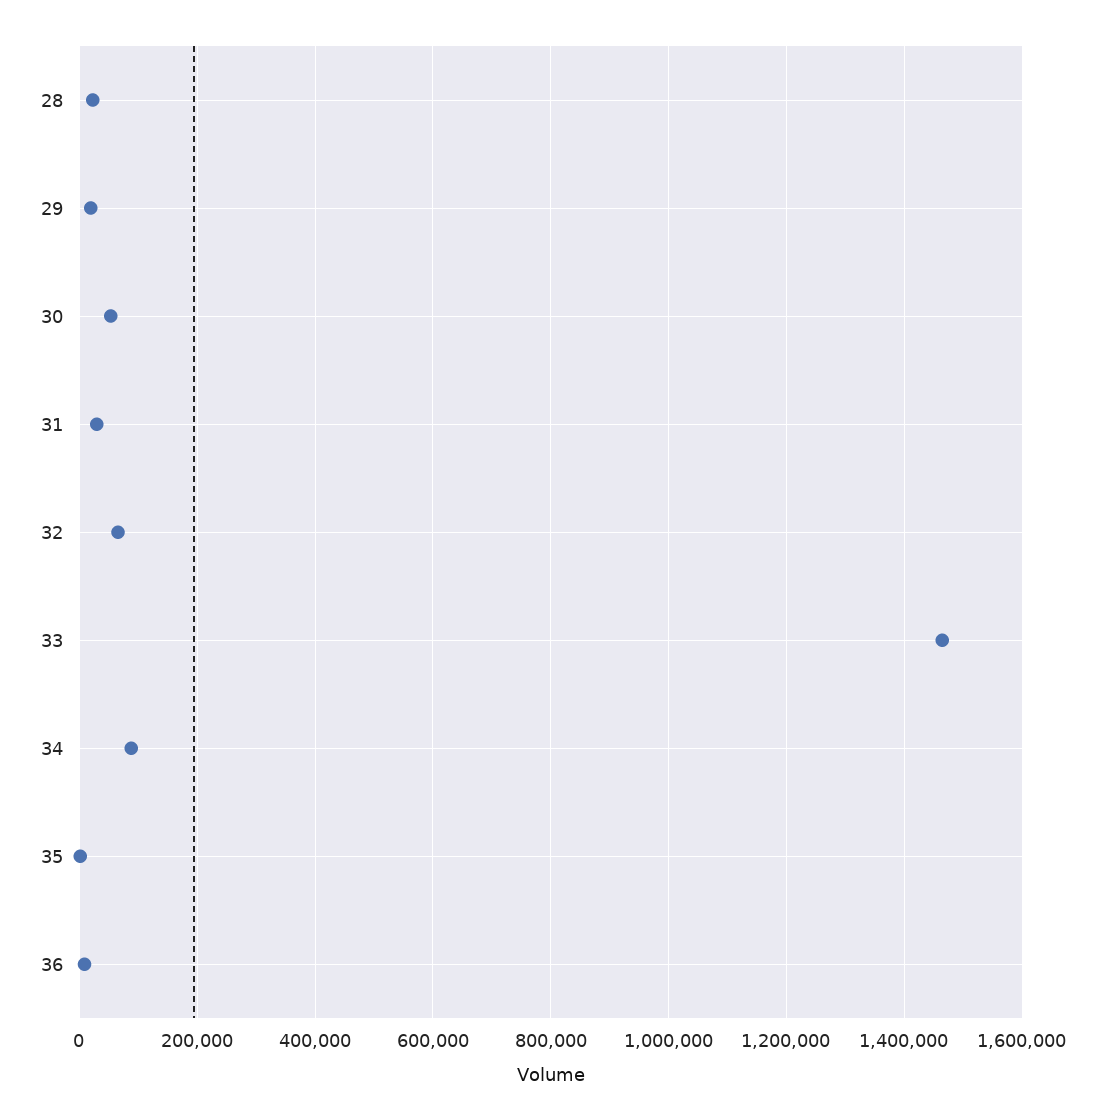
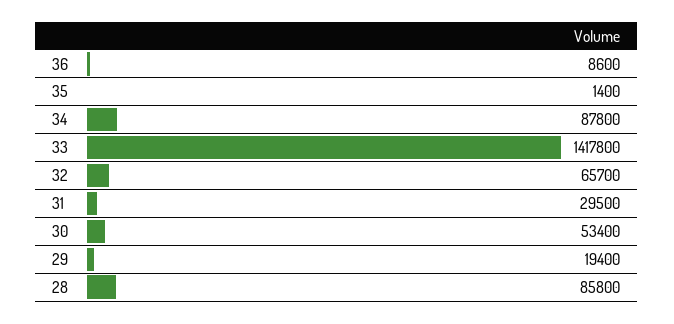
28: 20000 -> 85800
33: 1460000 -> 1417800

